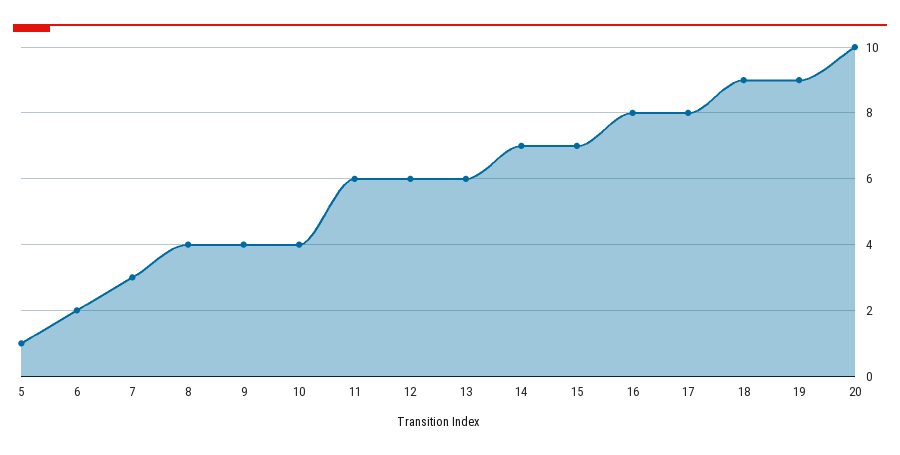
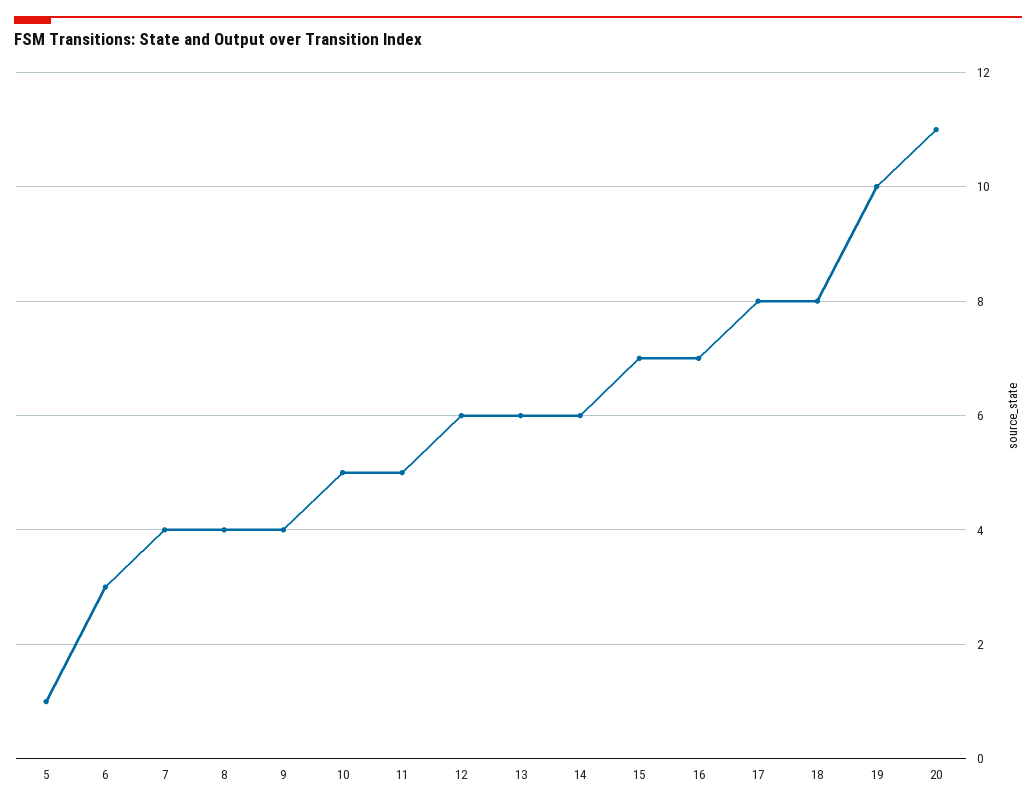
6: 2 -> 3
7: 3 -> 4
10: 4 -> 5
11: 6 -> 5
14: 7 -> 6
16: 8 -> 7
18: 9 -> 8
19: 9 -> 10
20: 10 -> 11

